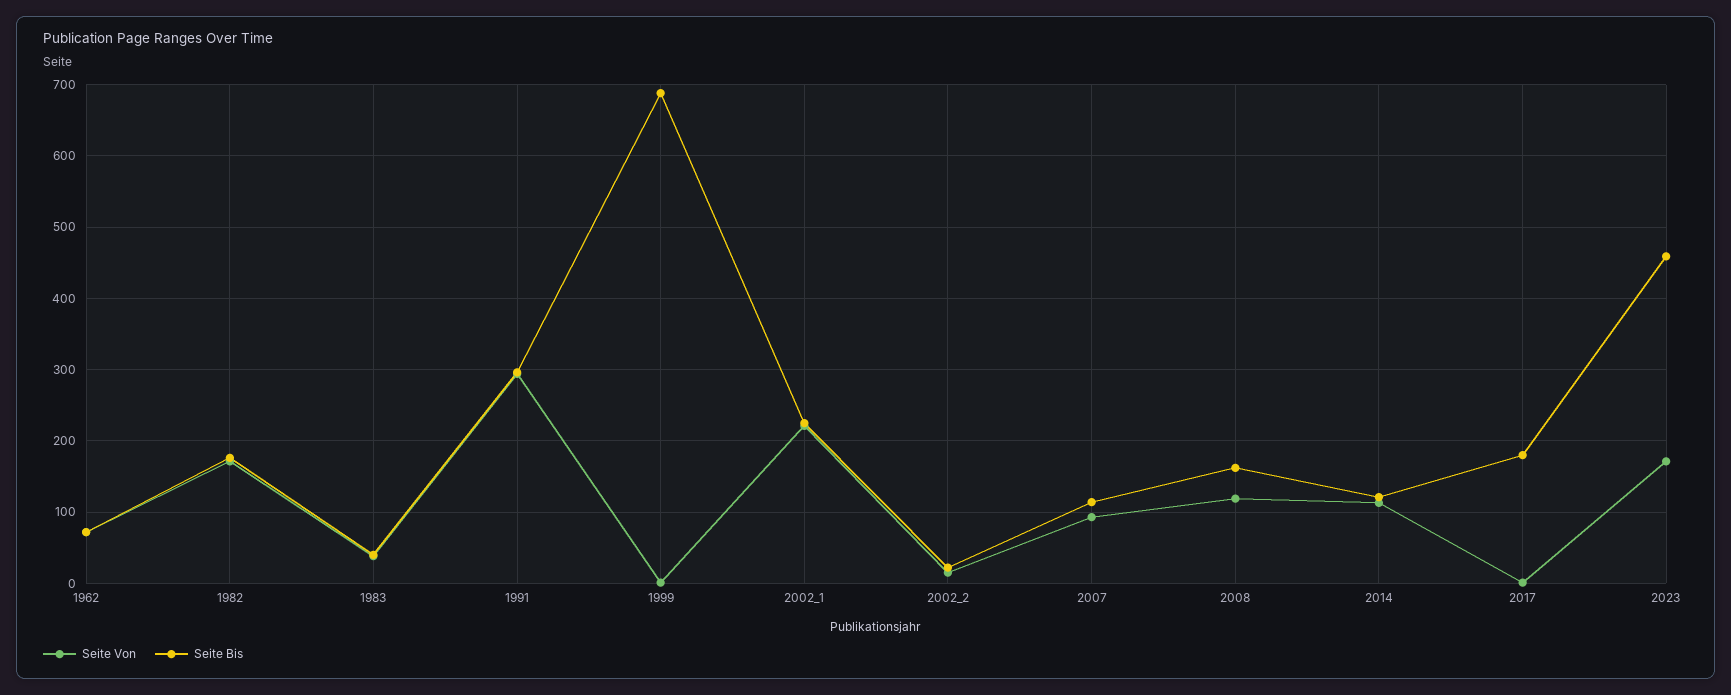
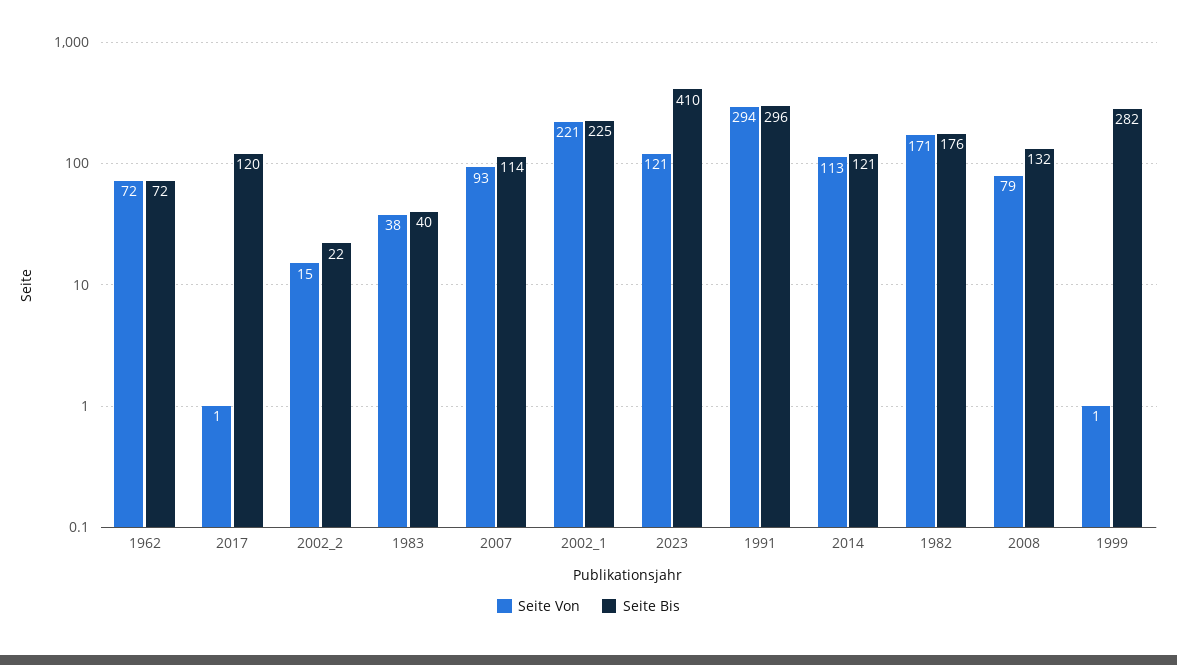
Seite Bis, 1999: 690 -> 282
Seite Von, 2008: 120 -> 79
Seite Bis, 2008: 160 -> 132
Seite Bis, 2017: 180 -> 120
Seite Von, 2023: 170 -> 121
Seite Bis, 2023: 460 -> 410

